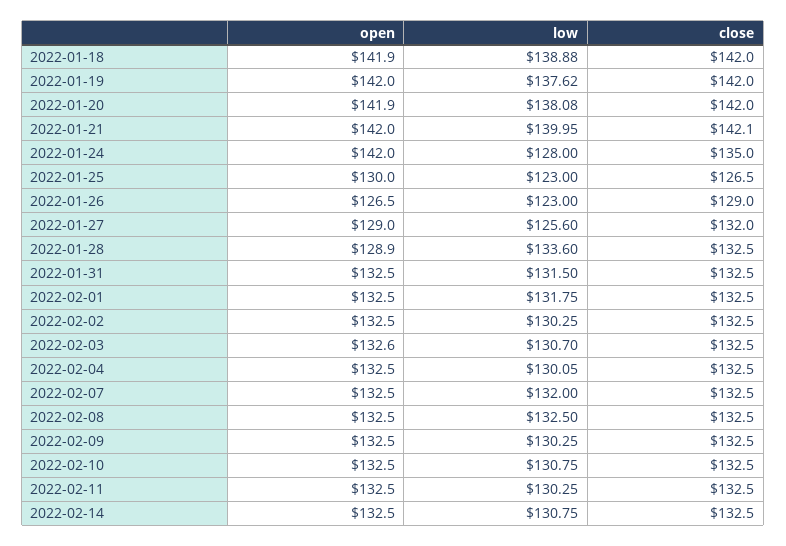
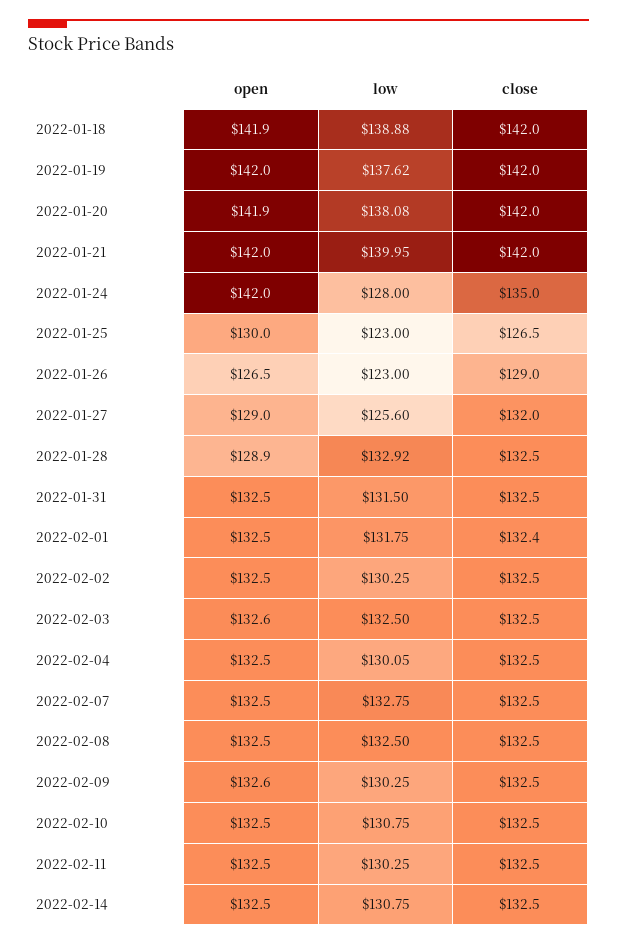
close, 2022-01-21: 142.1 -> 142
low, 2022-01-28: 133.6 -> 132.92
close, 2022-02-01: 132.5 -> 132.4
low, 2022-02-03: 130.7 -> 132.5
low, 2022-02-07: 132 -> 132.75
open, 2022-02-09: 132.5 -> 132.6

